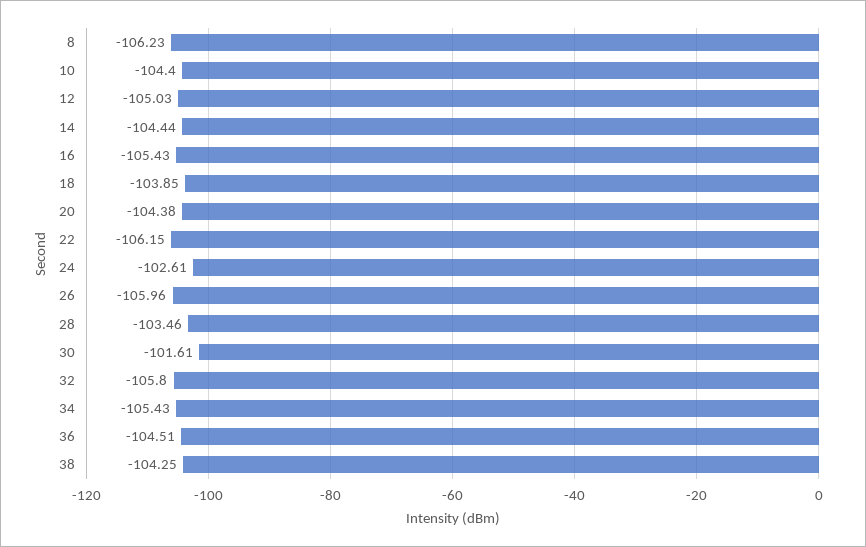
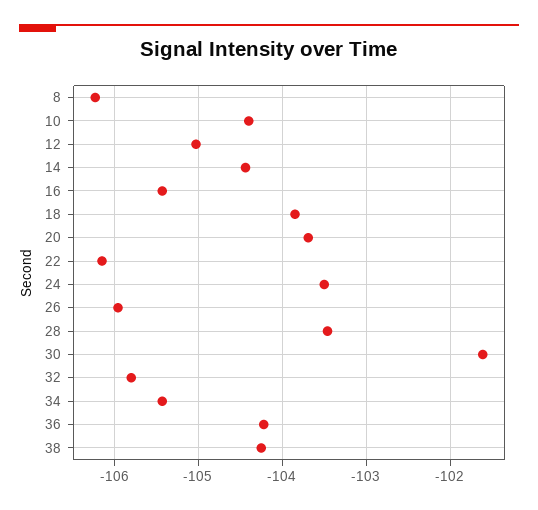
20: -104.38 -> -103.7
24: -102.61 -> -103.5
36: -104.51 -> -104.2

